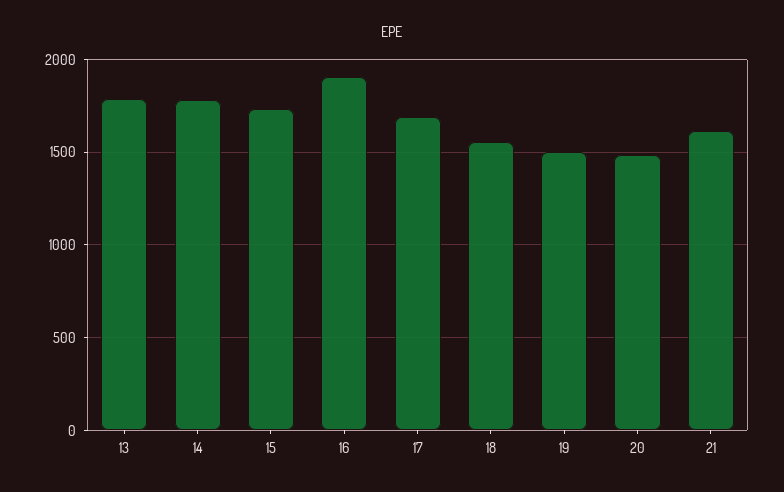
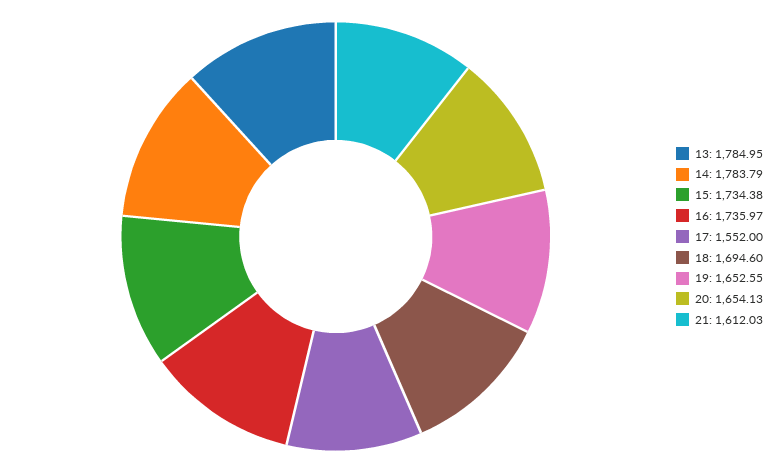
16: 1900 -> 1735.97
17: 1700 -> 1552
18: 1550 -> 1694.6
19: 1500 -> 1652.55
20: 1500 -> 1654.13

